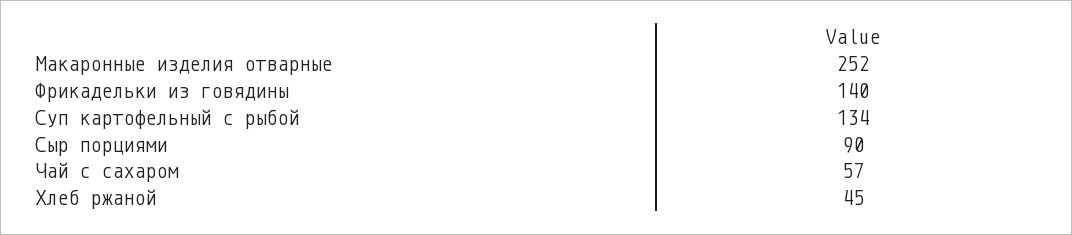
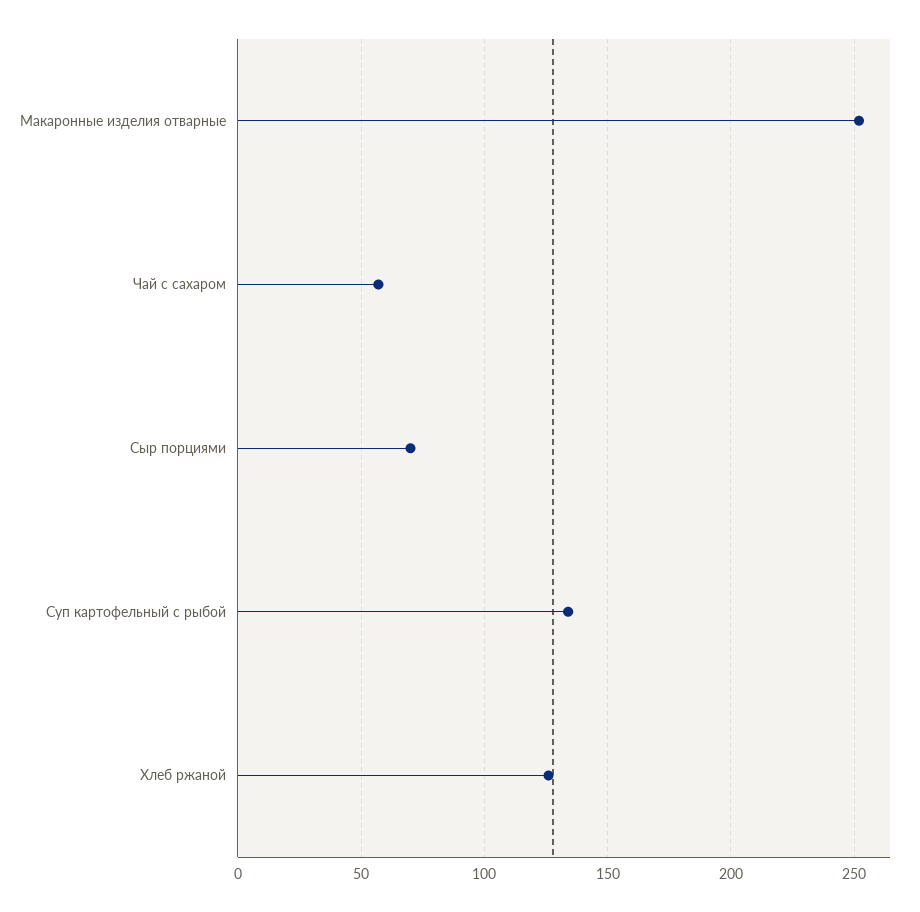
Фрикадельки из говядины: 140 -> none
Сыр порциями: 90 -> 70
Хлеб ржаной: 45 -> 125

